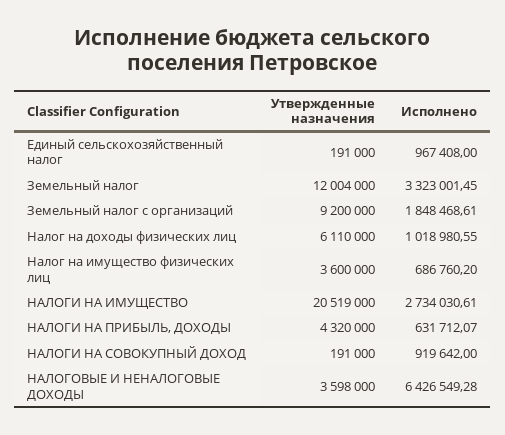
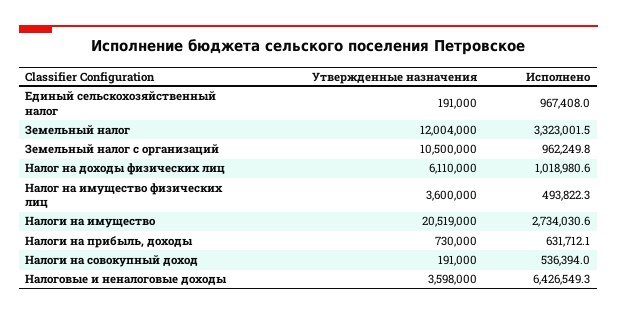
Утвержденные назначения, Земельный налог с организаций: 9200000 -> 10500000
Исполнено, Земельный налог с организаций: 1848468.61 -> 962249.8
Исполнено, Налог на имущество физических лиц: 686760.2 -> 493822.3
Утвержденные назначения, НАЛОГИ НА ПРИБЫЛЬ, ДОХОДЫ: 4320000 -> 730000
Исполнено, НАЛОГИ НА СОВОКУПНЫЙ ДОХОД: 919642 -> 536394

